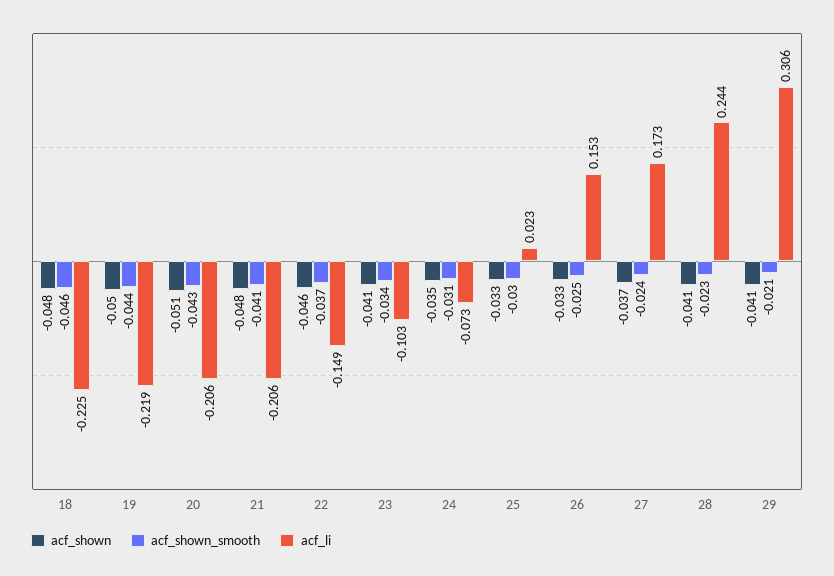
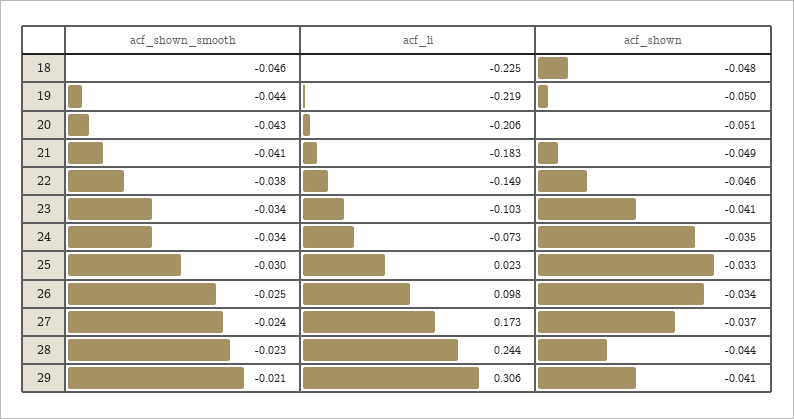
acf_shown, 21: -0.048 -> -0.049
acf_li, 21: -0.206 -> -0.183
acf_shown_smooth, 22: -0.037 -> -0.038
acf_shown_smooth, 24: -0.031 -> -0.034
acf_shown, 26: -0.033 -> -0.034
acf_li, 26: 0.153 -> 0.098
acf_shown, 28: -0.041 -> -0.044

